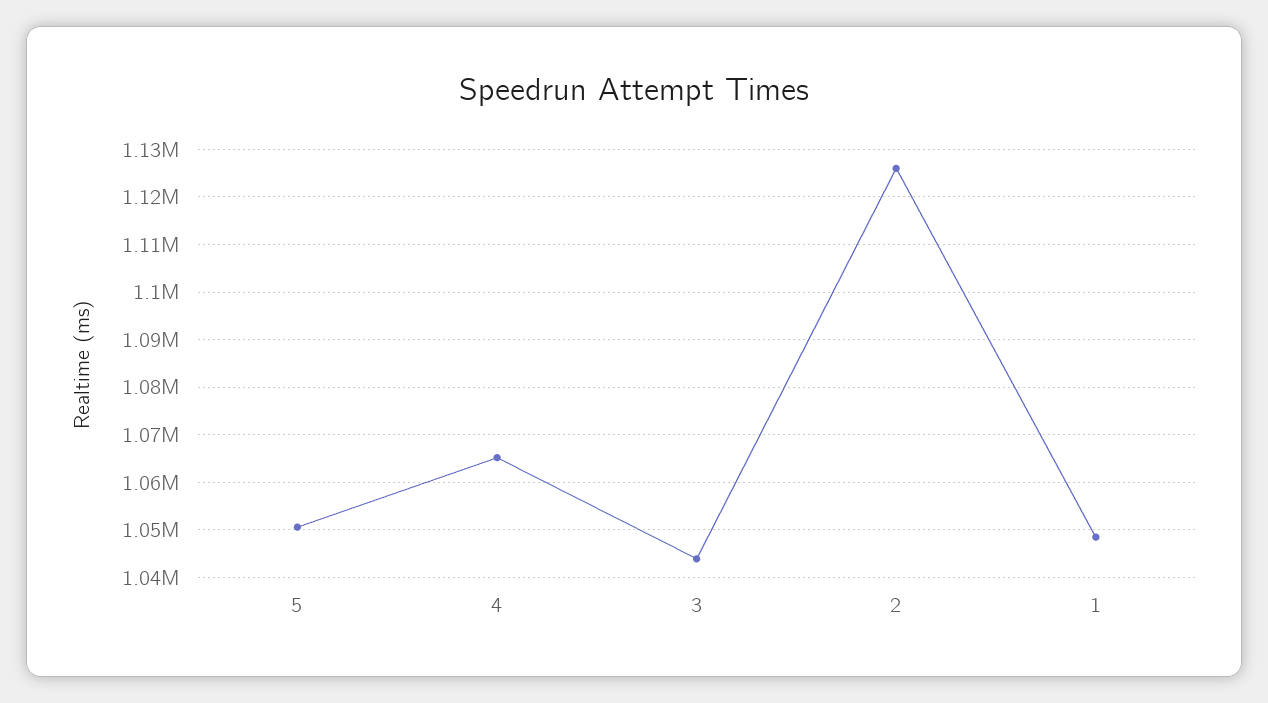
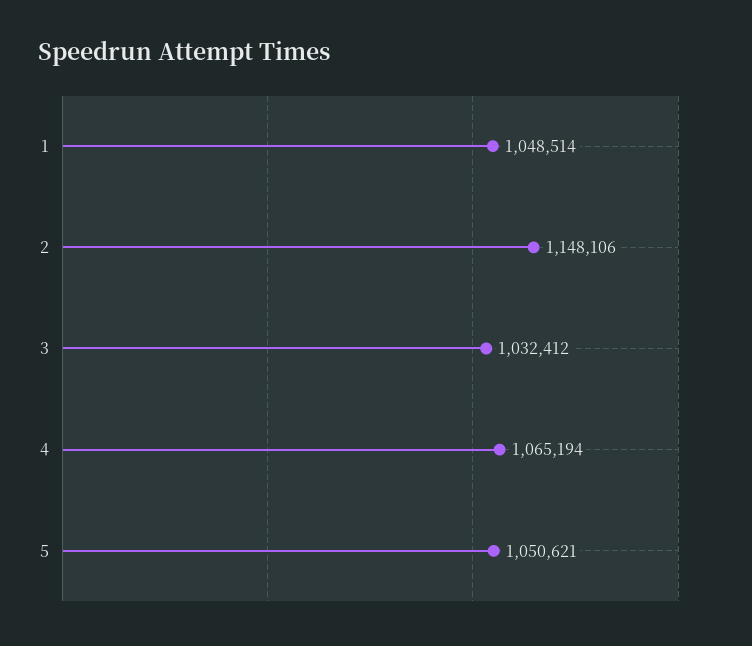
3: 1044000 -> 1032412
2: 1126000 -> 1148106

